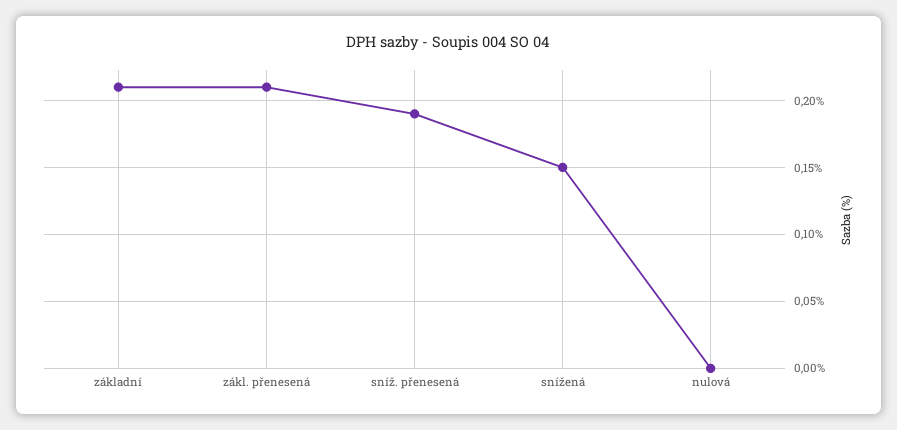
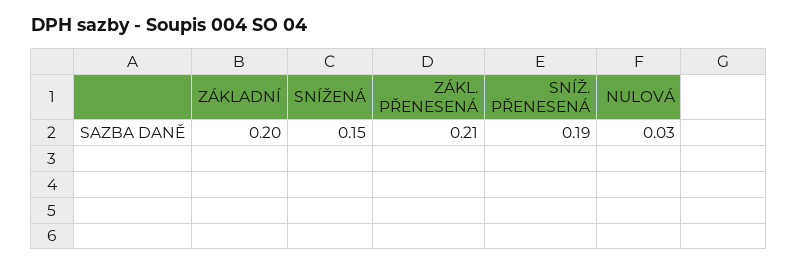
základní: 0.21 -> 0.2
nulová: 0 -> 0.03

